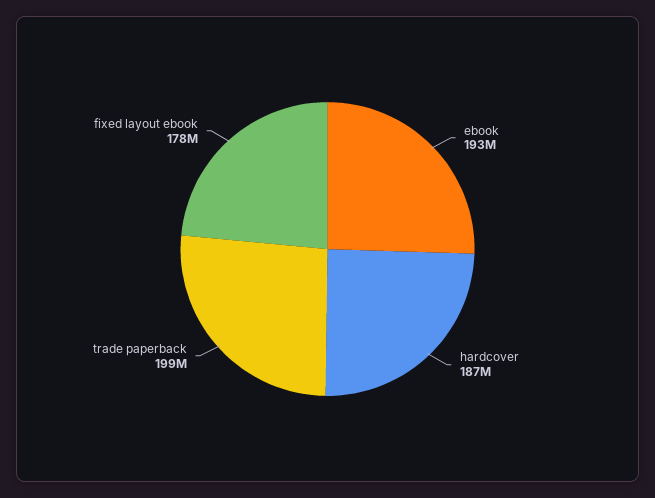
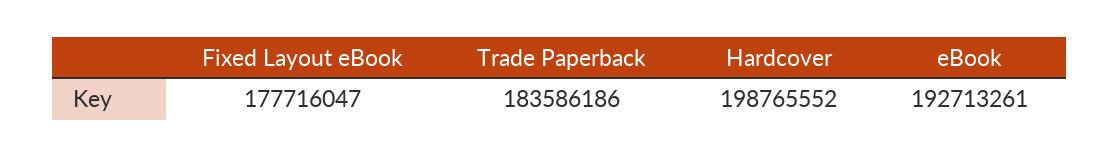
hardcover: 187000000 -> 198765552
trade paperback: 199000000 -> 183586186

